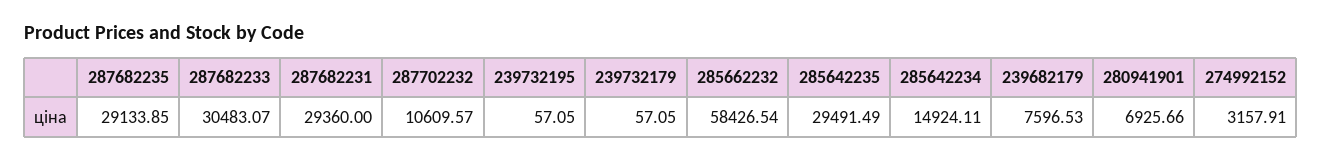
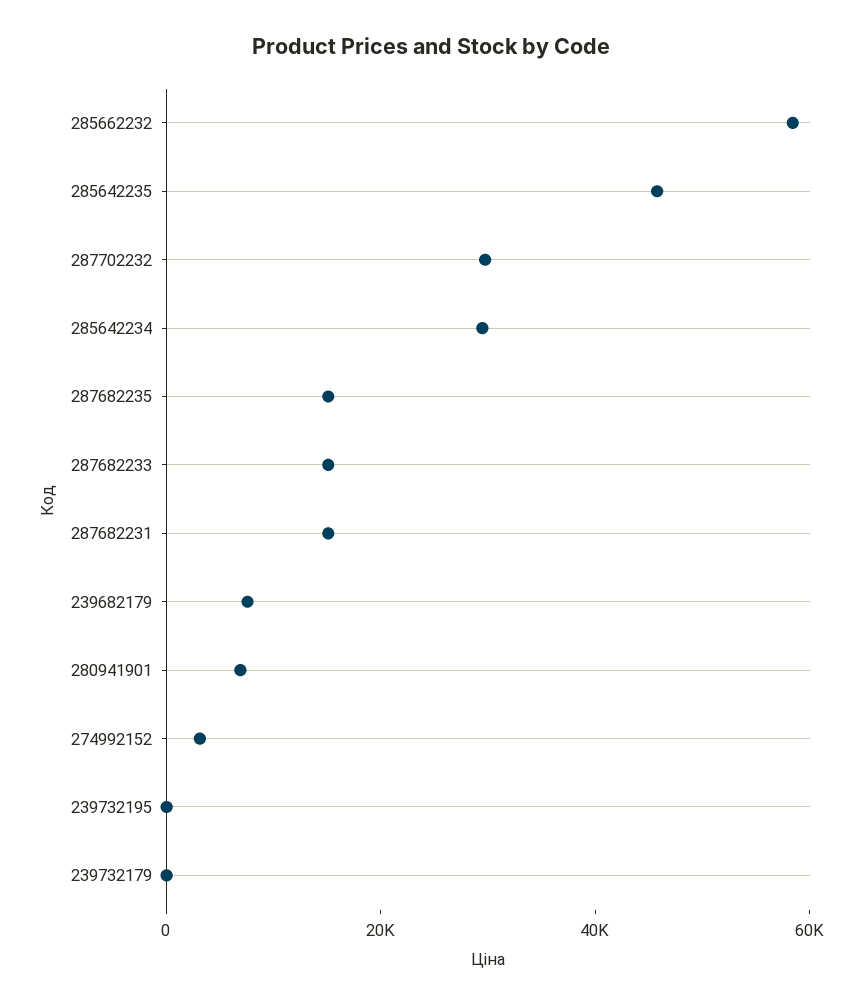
287682235: 29133.85 -> 15000
287682233: 30483.07 -> 15000
287682231: 29360 -> 15000
287702232: 10609.57 -> 30000
285642235: 29491.49 -> 45000
285642234: 14924.11 -> 30000

